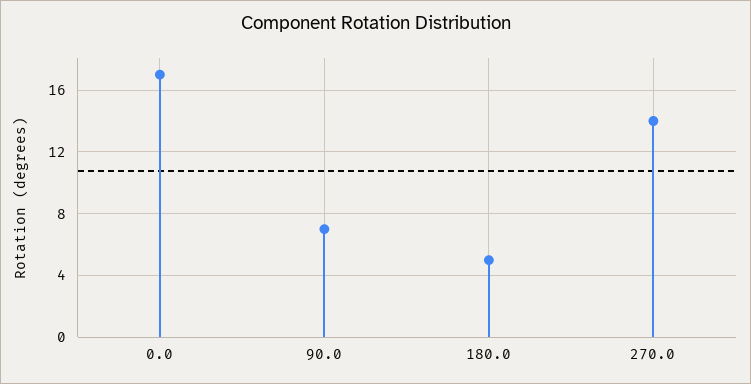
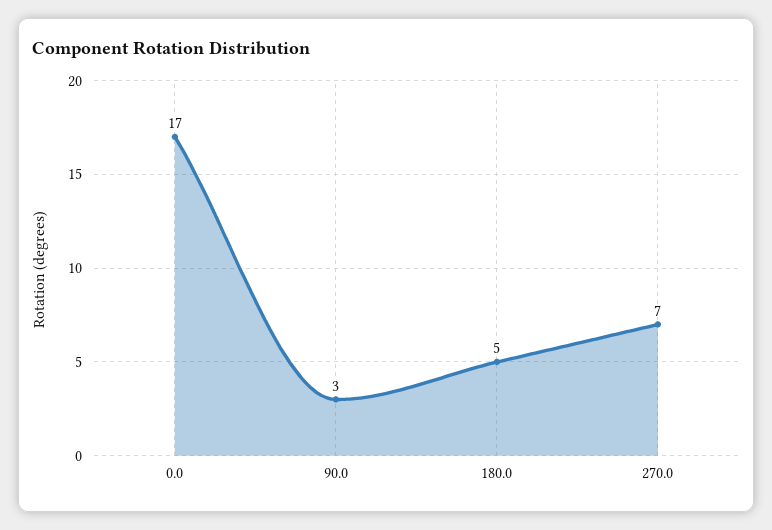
90.0: 7 -> 3
270.0: 14 -> 7

